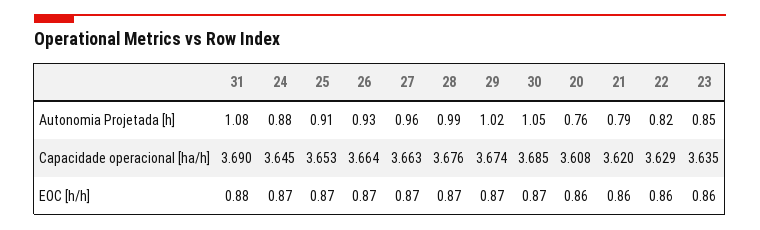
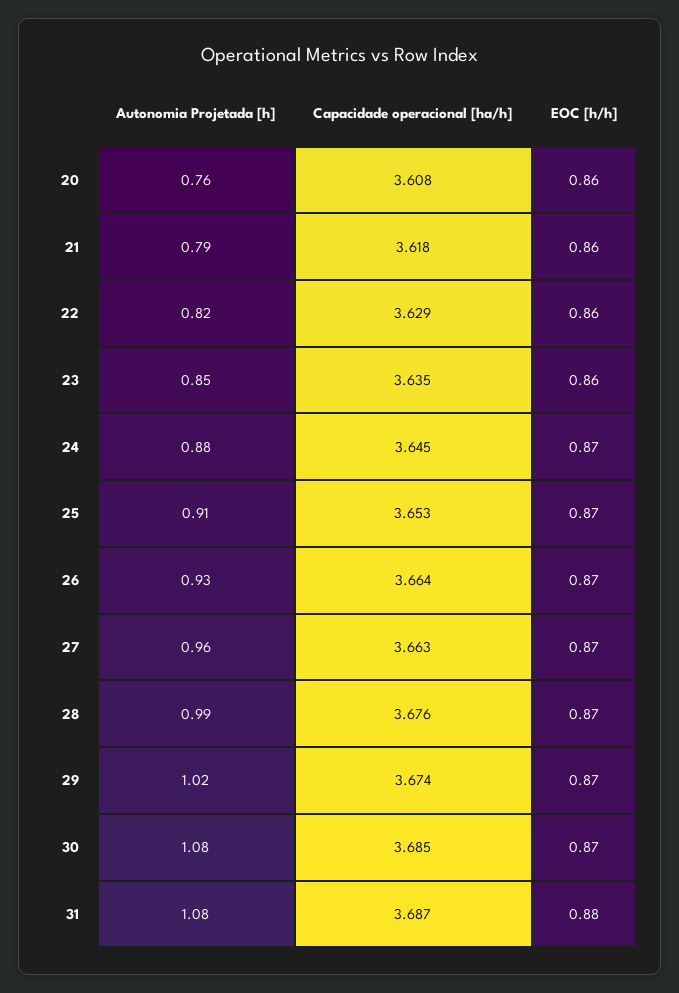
30, Autonomia Projetada [h]: 1.05 -> 1.08
31, Capacidade operacional [ha/h]: 3.69 -> 3.687
21, Capacidade operacional [ha/h]: 3.62 -> 3.618

